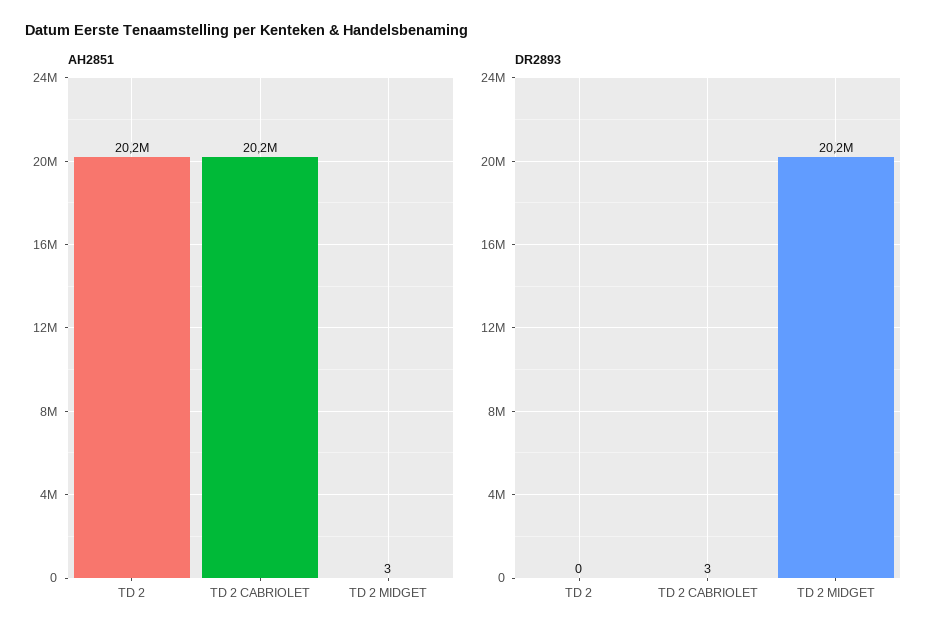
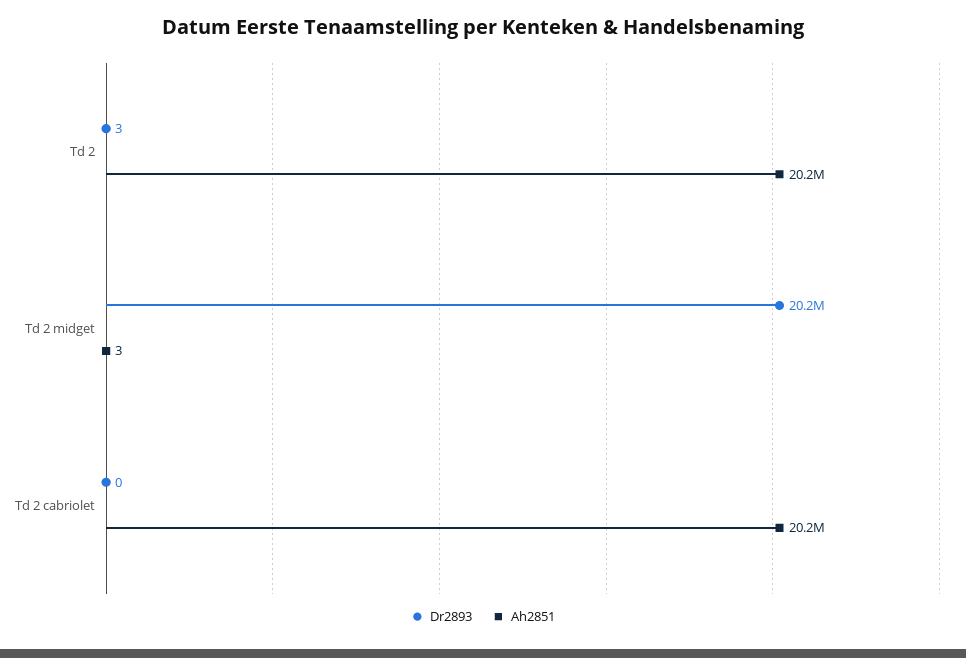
DR2893, TD 2: 0 -> 3
DR2893, TD 2 CABRIOLET: 3 -> 0

